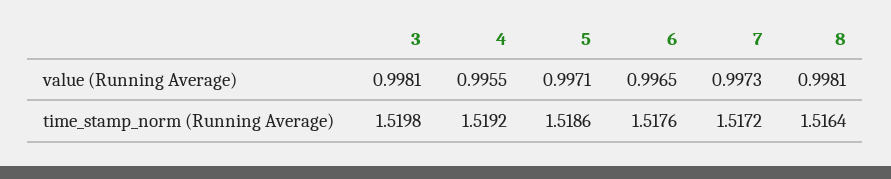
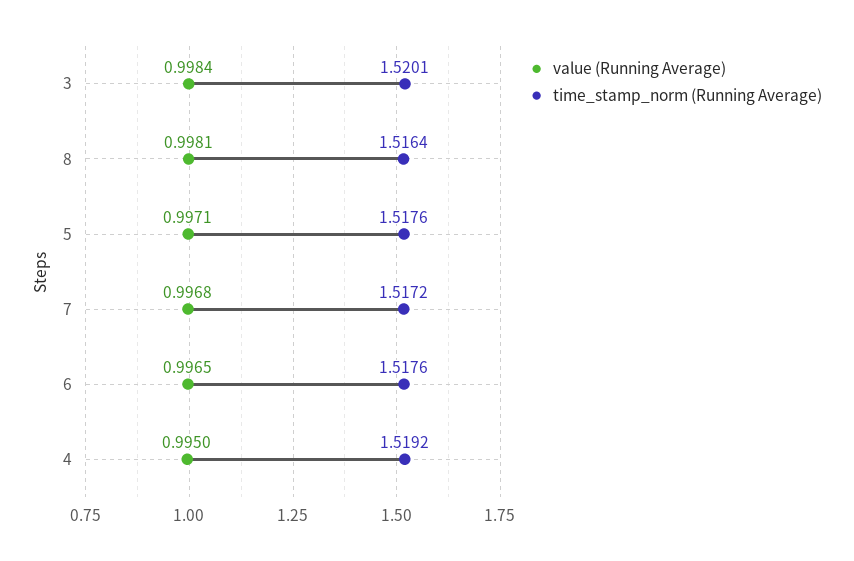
value (Running Average), 3: 0.9981 -> 0.9984
value (Running Average), 4: 0.9955 -> 0.995
value (Running Average), 7: 0.9973 -> 0.9968
time_stamp_norm (Running Average), 3: 1.5198 -> 1.5201
time_stamp_norm (Running Average), 5: 1.5186 -> 1.5176

